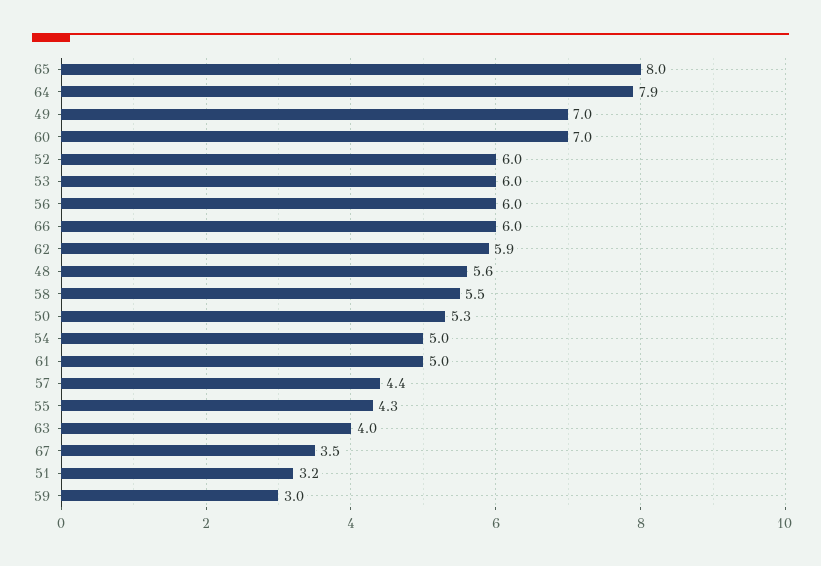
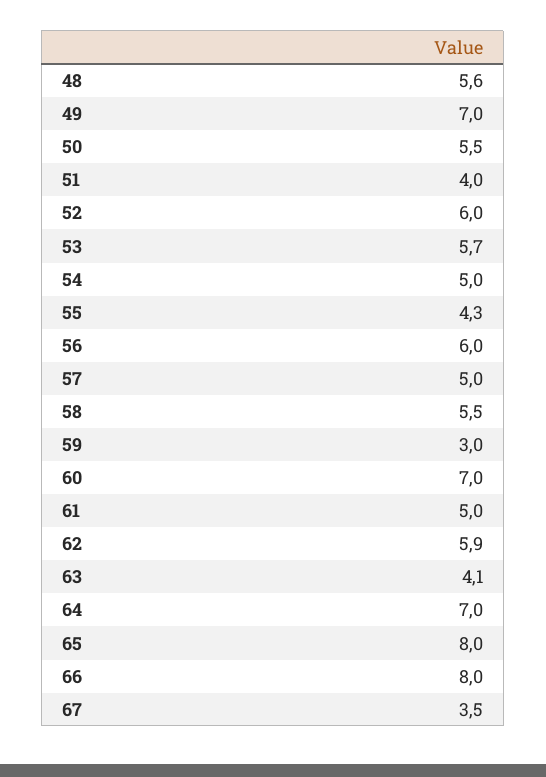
64: 7.9 -> 7
53: 6 -> 5.7
66: 6 -> 8
50: 5.3 -> 5.5
57: 4.4 -> 5
63: 4 -> 4.1
51: 3.2 -> 4

